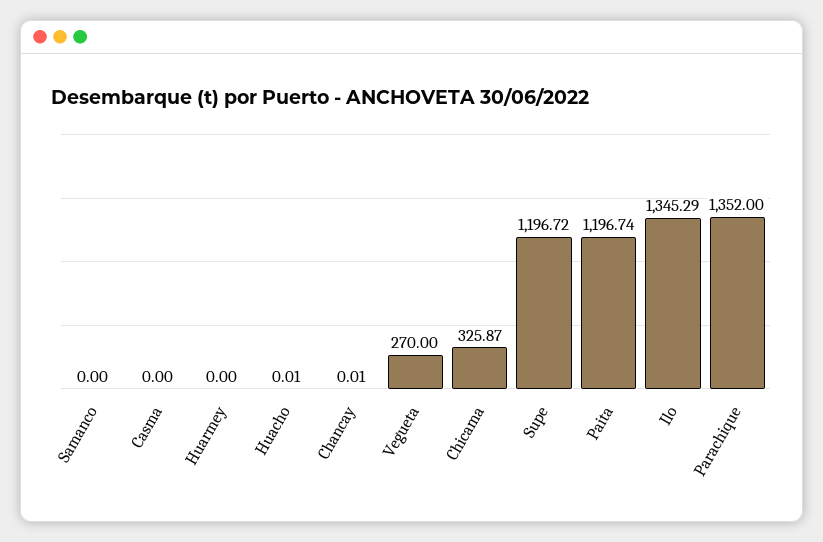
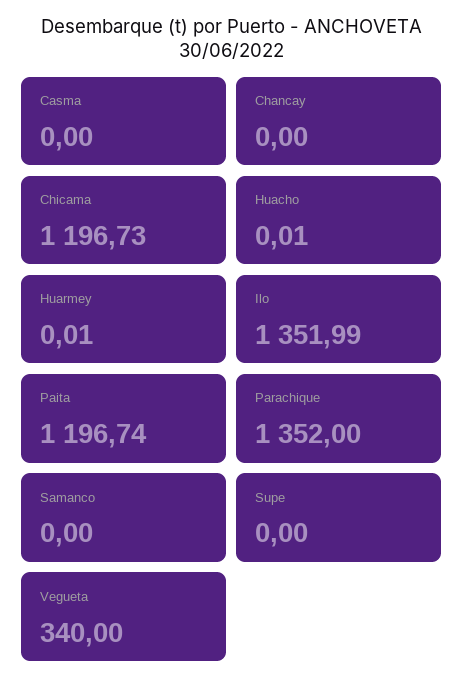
Huarmey: 0 -> 0.01
Chancay: 0.01 -> 0
Vegueta: 270 -> 340
Chicama: 325.87 -> 1196.73
Supe: 1196.72 -> 0
Ilo: 1345.29 -> 1351.99

